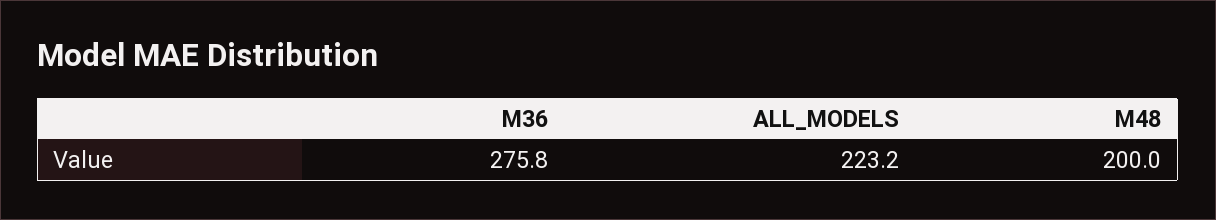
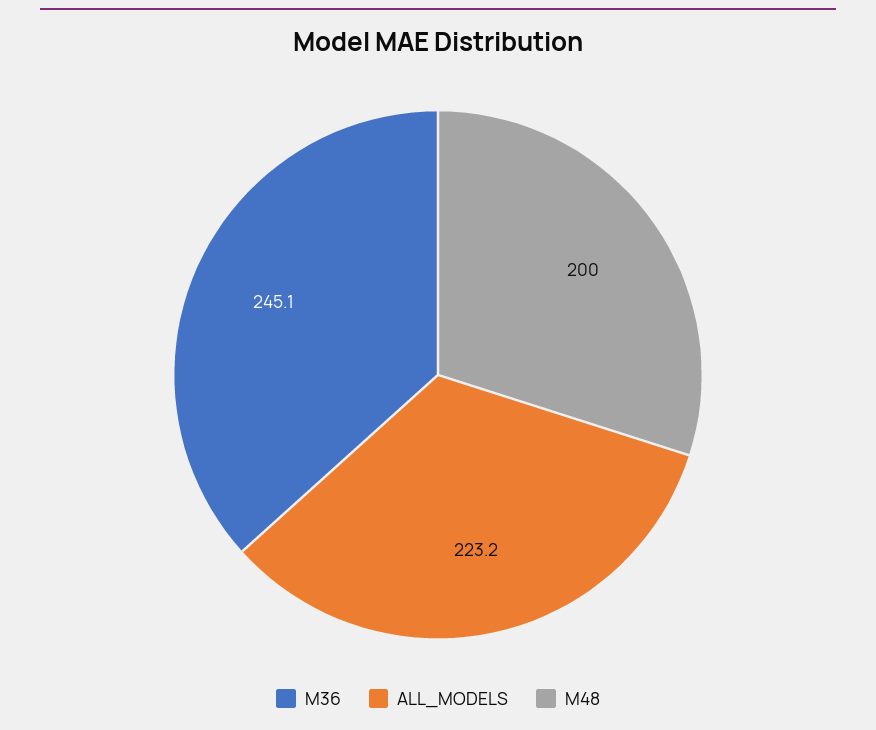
M36: 275.8 -> 245.1

